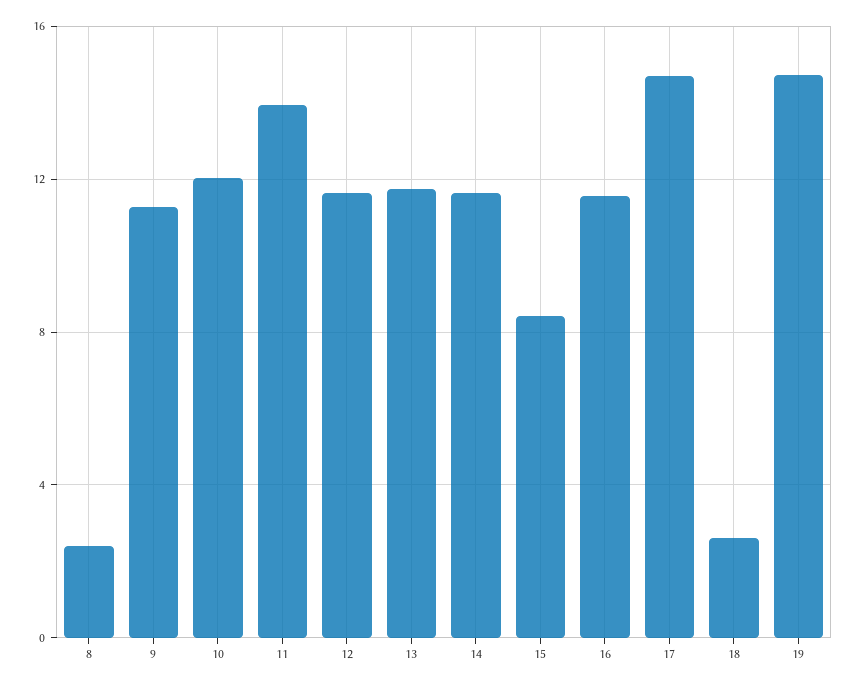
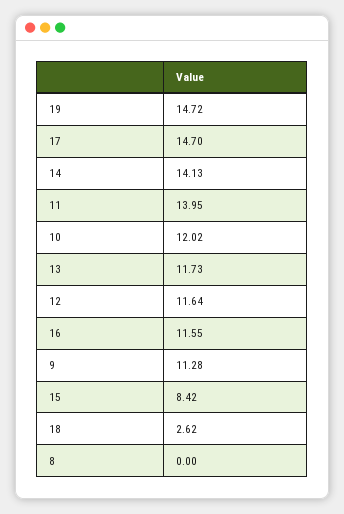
8: 2.5 -> 0
14: 11.5 -> 14.13

